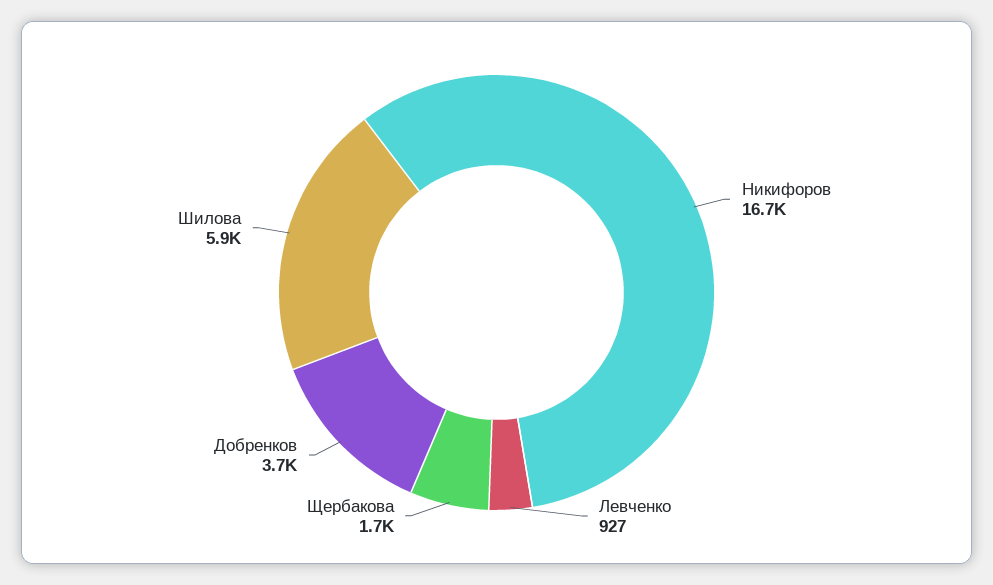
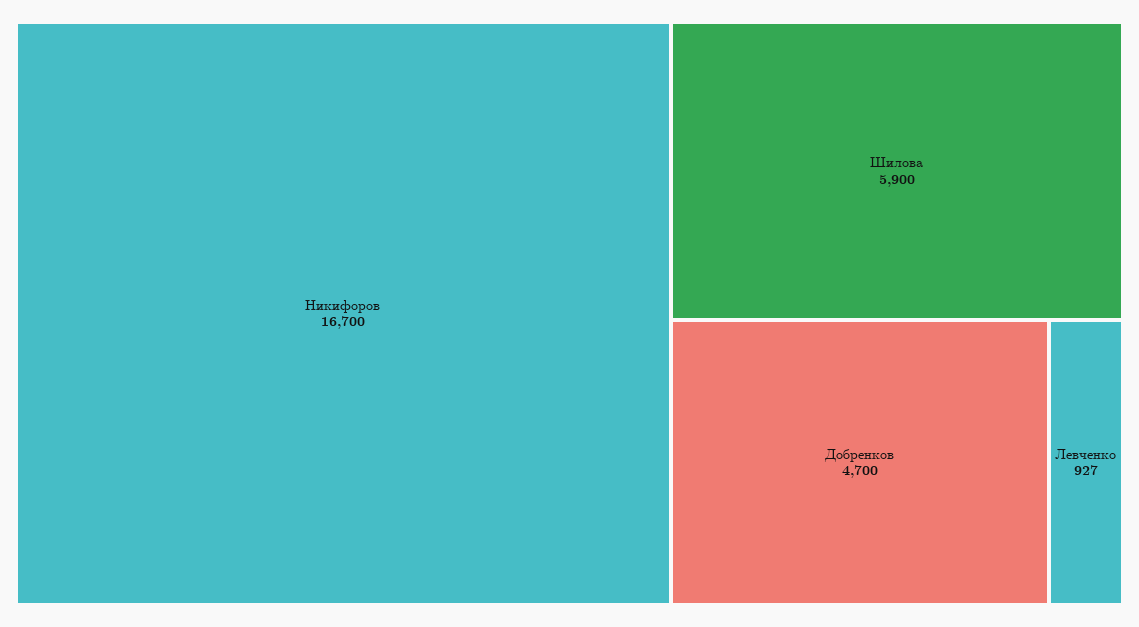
Щербакова: 1700 -> none
Добренков: 3700 -> 4700

